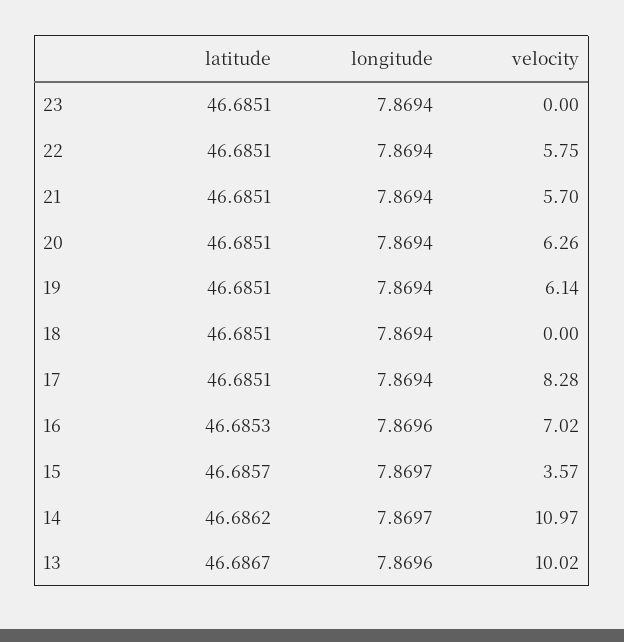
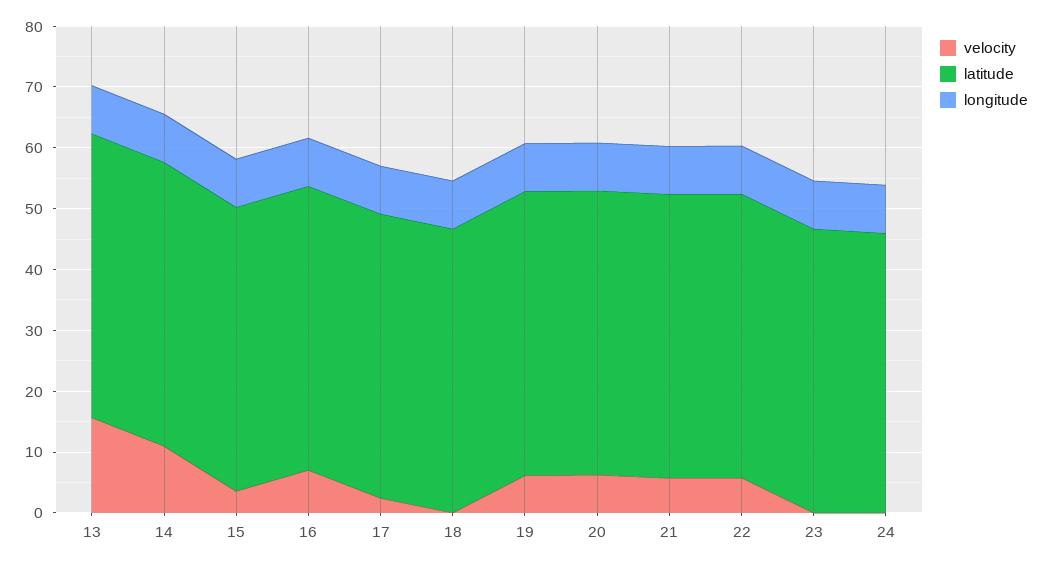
velocity, 17: 8.28 -> 2
velocity, 13: 10.02 -> 16
velocity, 24: none -> 0
latitude, 24: none -> 46
longitude, 24: none -> 8

